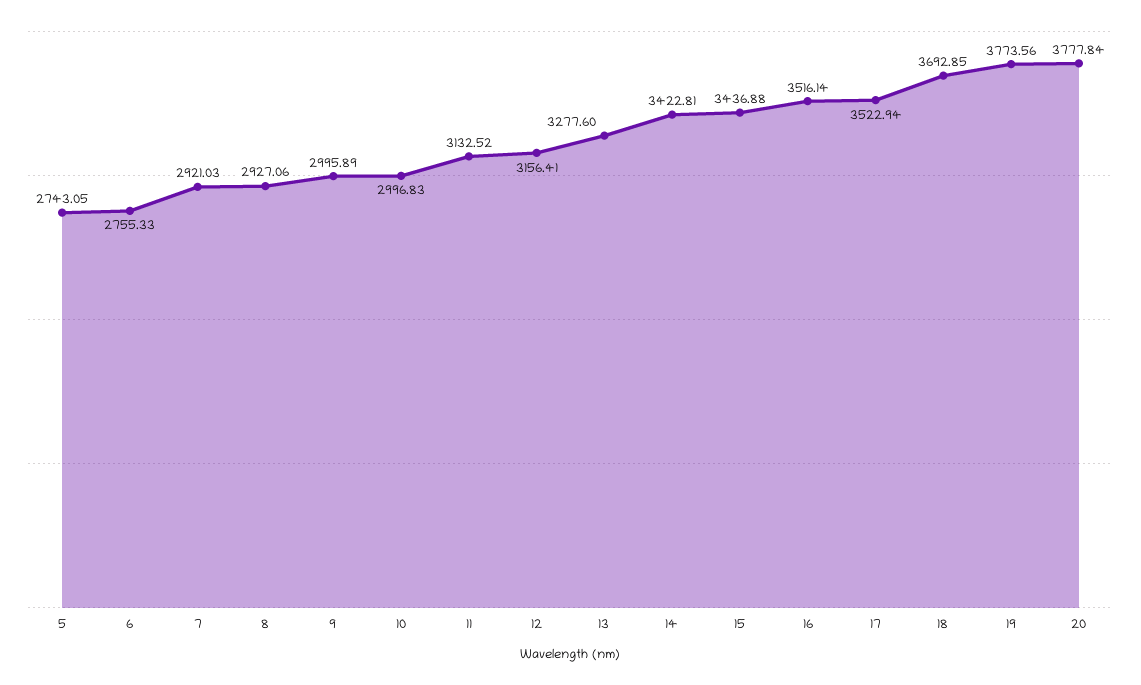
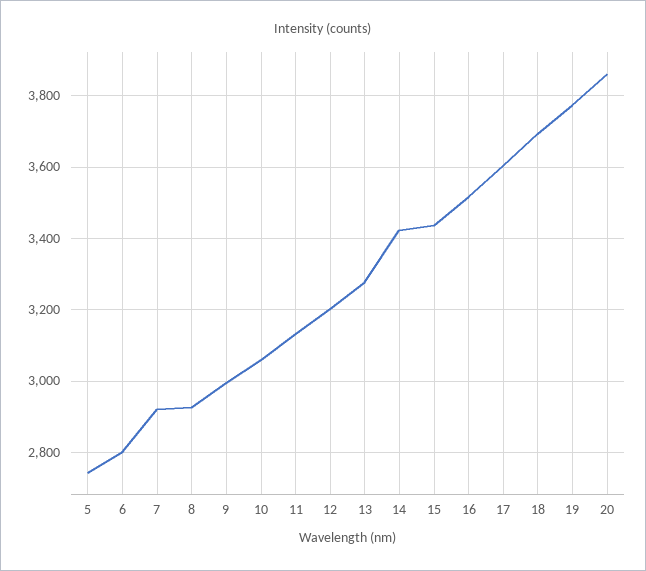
6: 2755.33 -> 2800
10: 2996.83 -> 3060
12: 3156.41 -> 3200
17: 3522.94 -> 3600
20: 3777.84 -> 3860

